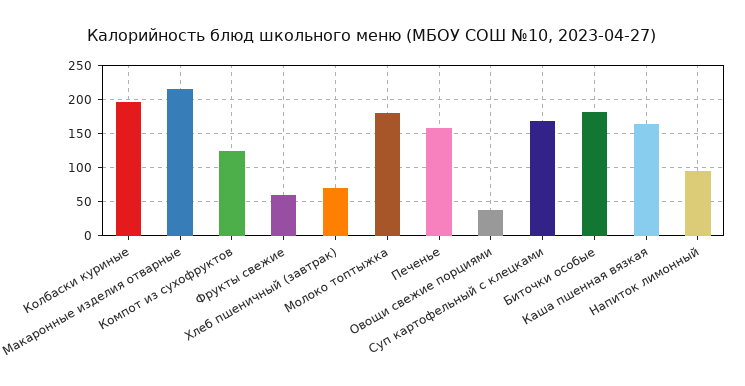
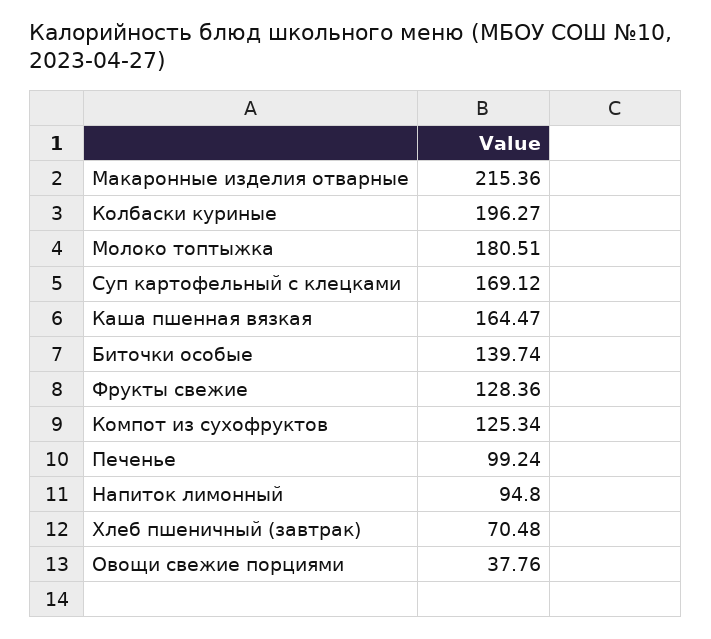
Фрукты свежие: 60 -> 128.36
Печенье: 160 -> 99.24
Биточки особые: 180 -> 139.74

